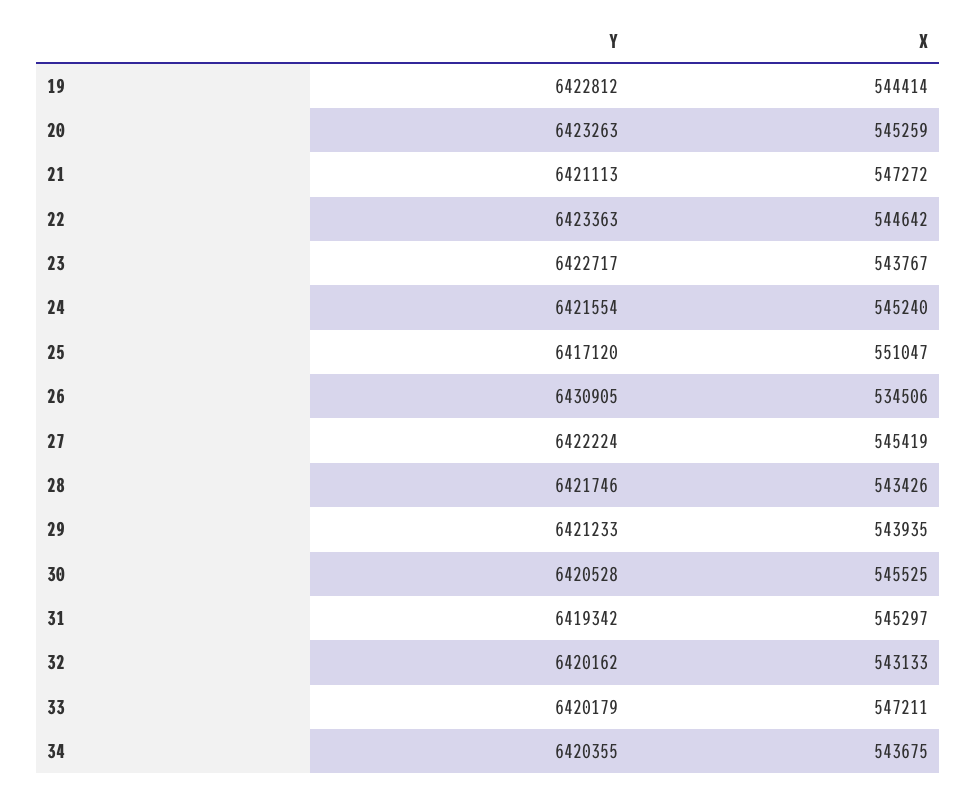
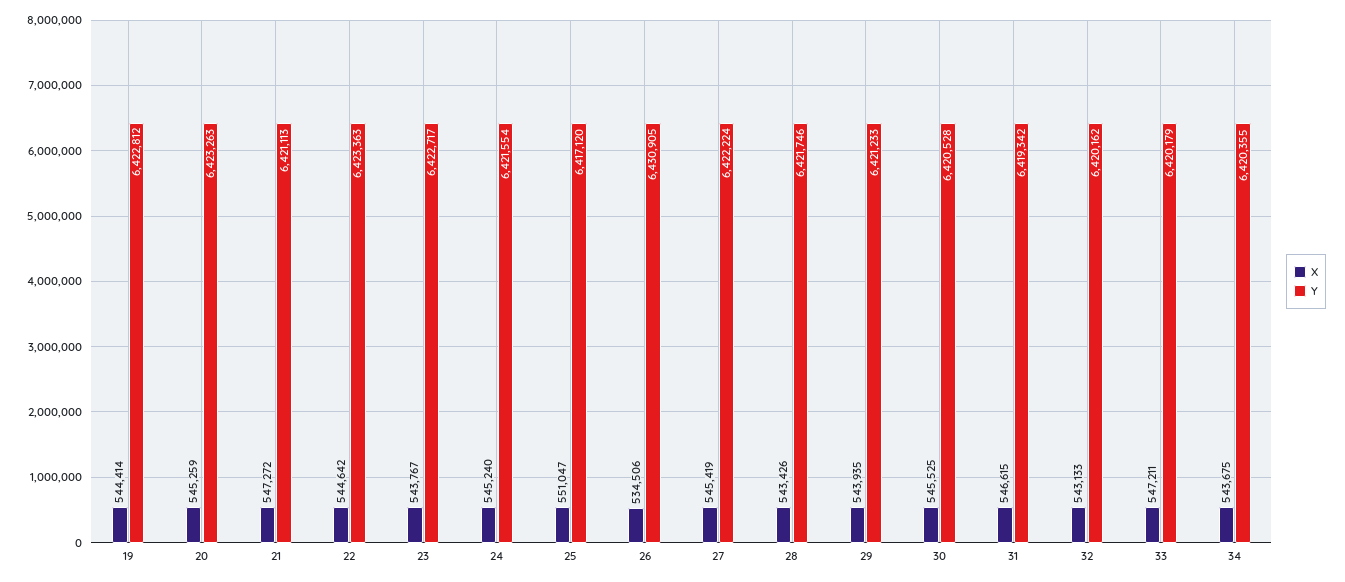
X, 31: 545297 -> 546615

